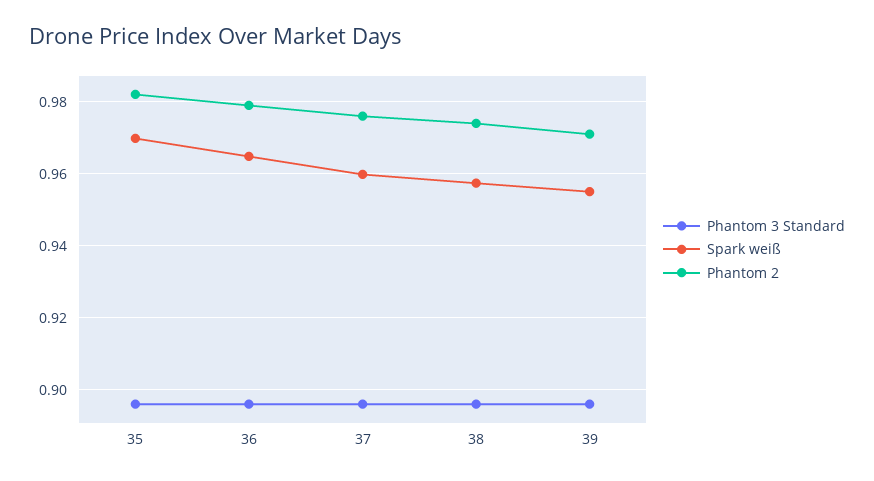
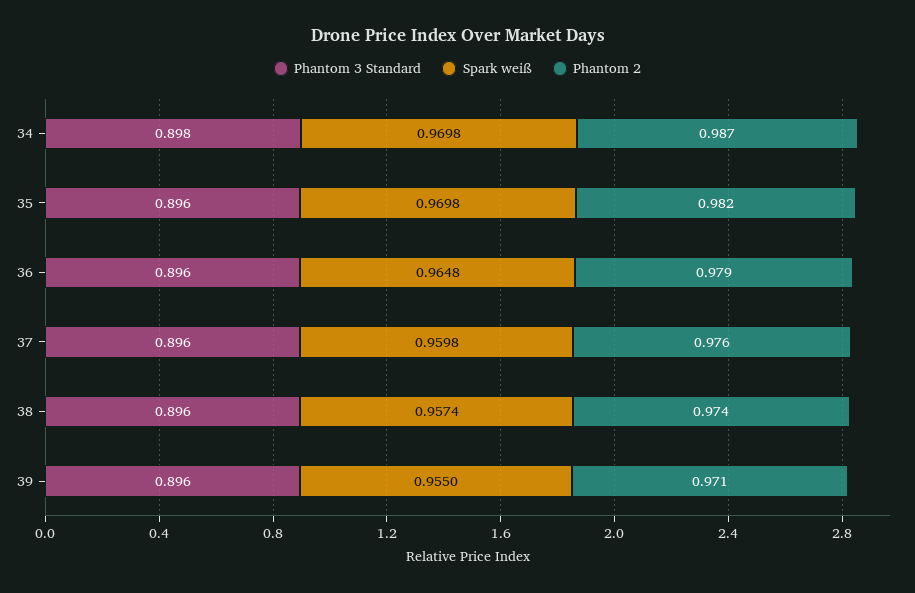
Phantom 3 Standard, 34: none -> 0.898
Spark weiß, 34: none -> 0.9698
Phantom 2, 34: none -> 0.987

